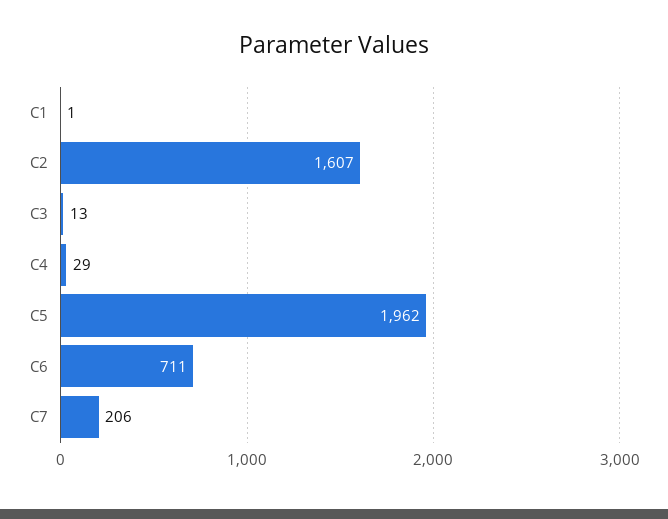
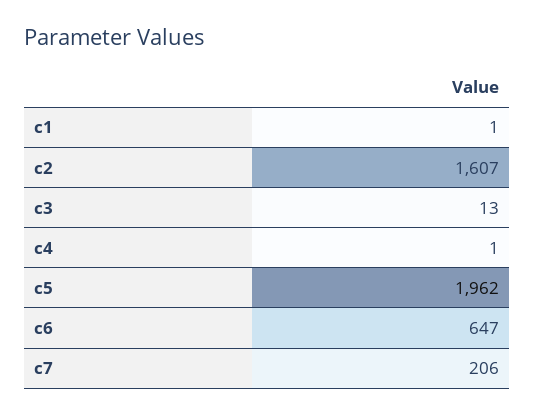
C4: 29 -> 1
C6: 711 -> 647

